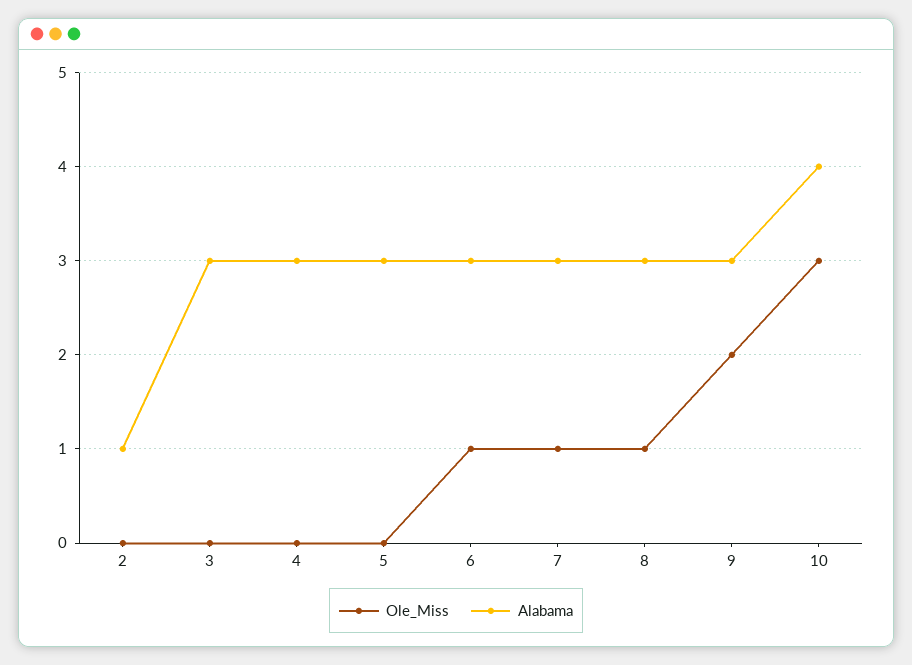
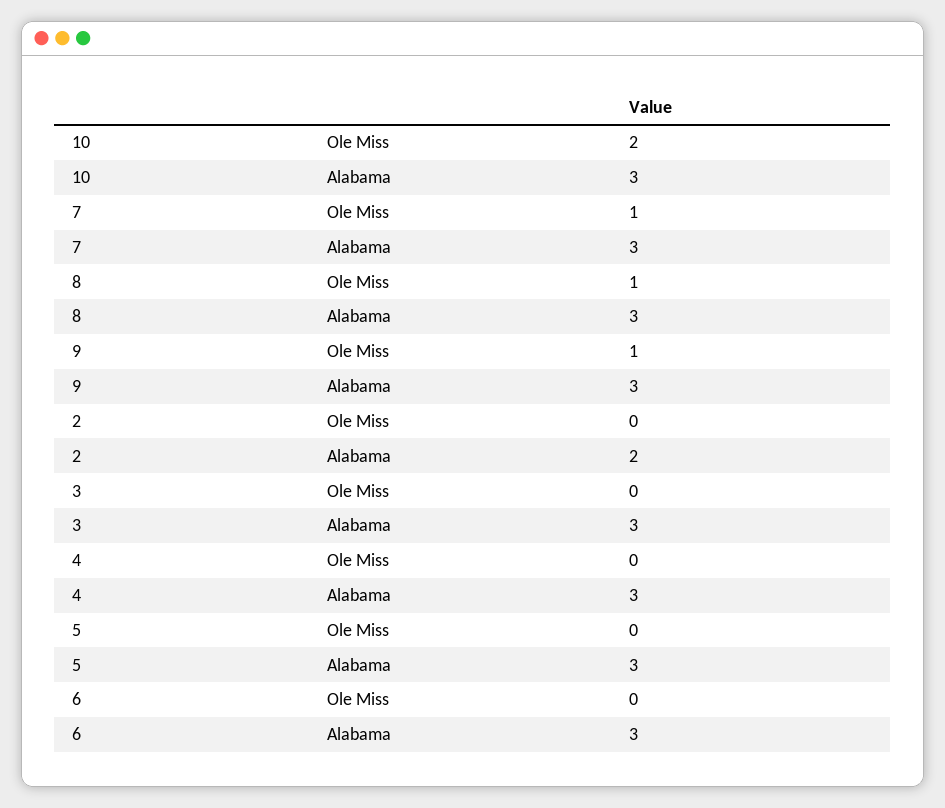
Alabama, 2: 1 -> 2
Ole_Miss, 6: 1 -> 0
Ole_Miss, 9: 2 -> 1
Ole_Miss, 10: 3 -> 2
Alabama, 10: 4 -> 3

